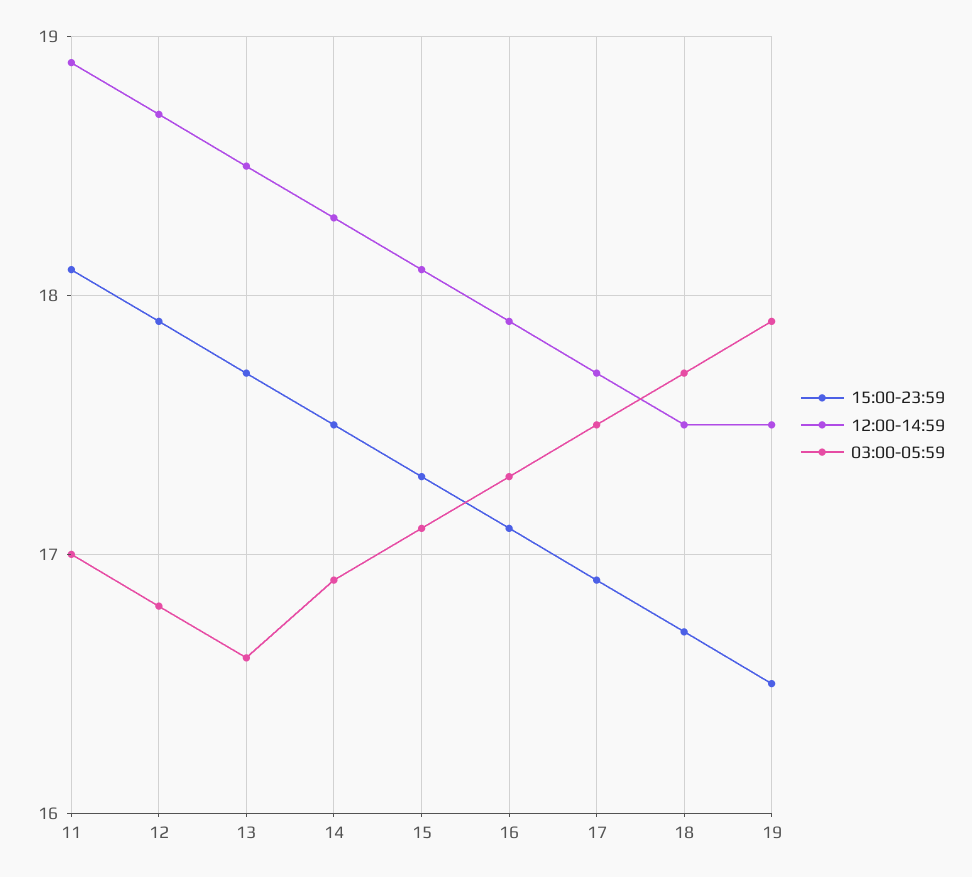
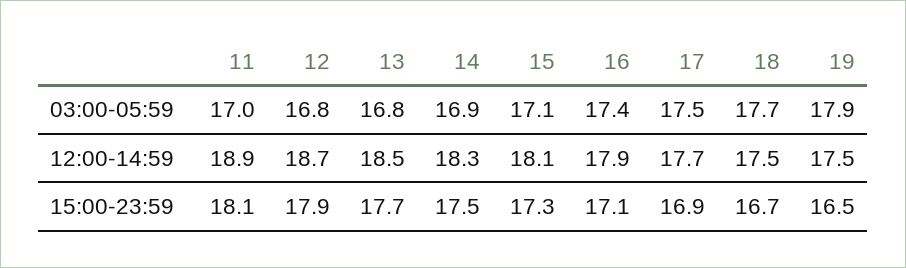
03:00-05:59, 13: 16.6 -> 16.8
03:00-05:59, 16: 17.3 -> 17.4

